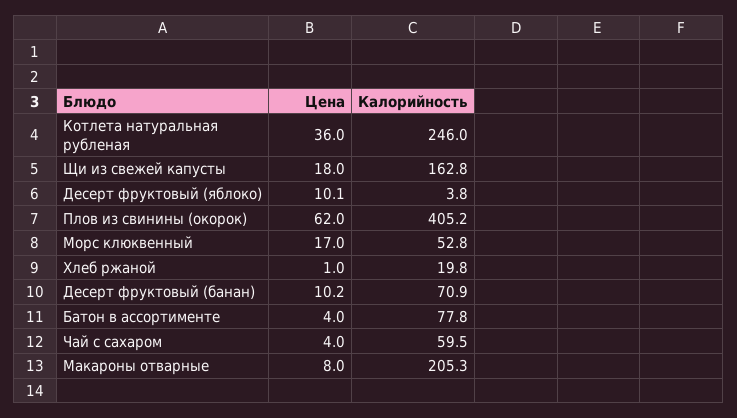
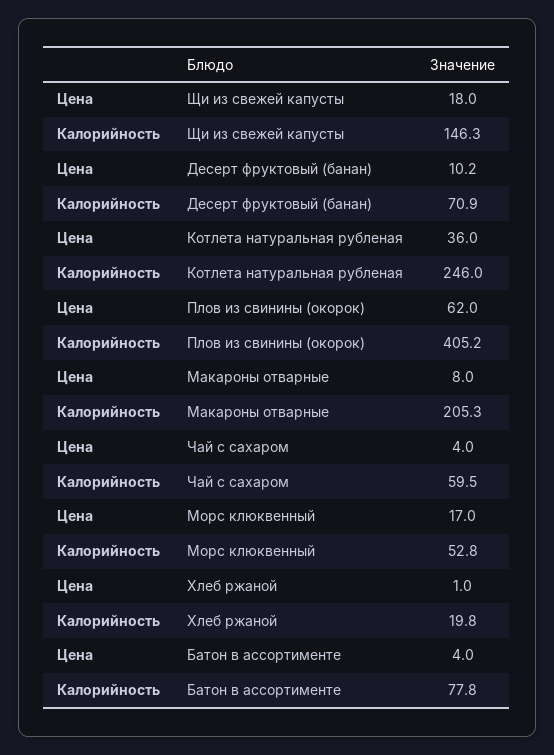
Калорийность, Щи из свежей капусты: 162.8 -> 146.3
Цена, Десерт фруктовый (яблоко): 10.1 -> none
Калорийность, Десерт фруктовый (яблоко): 3.8 -> none

